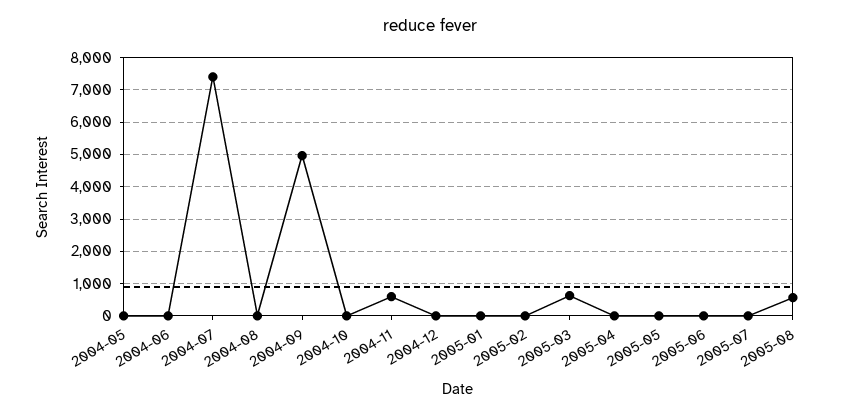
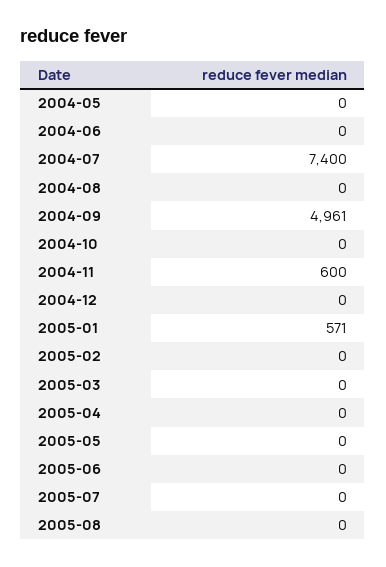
2005-01: 0 -> 571
2005-03: 600 -> 0
2005-08: 600 -> 0

